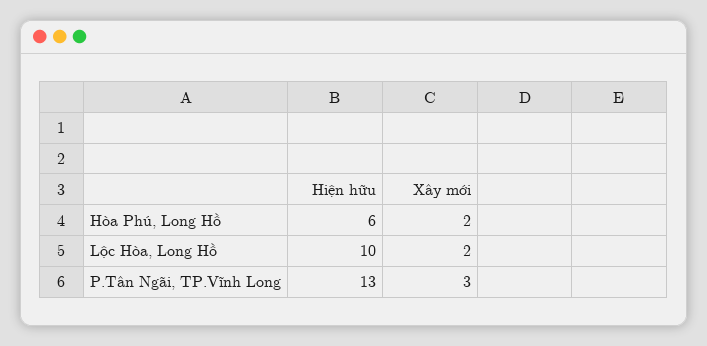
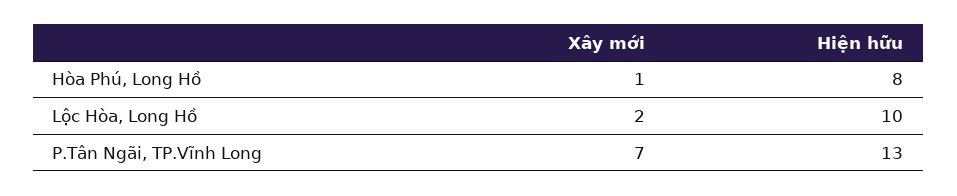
Hiện hữu, Hòa Phú, Long Hồ: 6 -> 8
Xây mới, Hòa Phú, Long Hồ: 2 -> 1
Xây mới, P.Tân Ngãi, TP.Vĩnh Long: 3 -> 7

